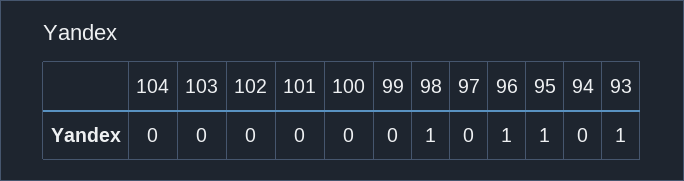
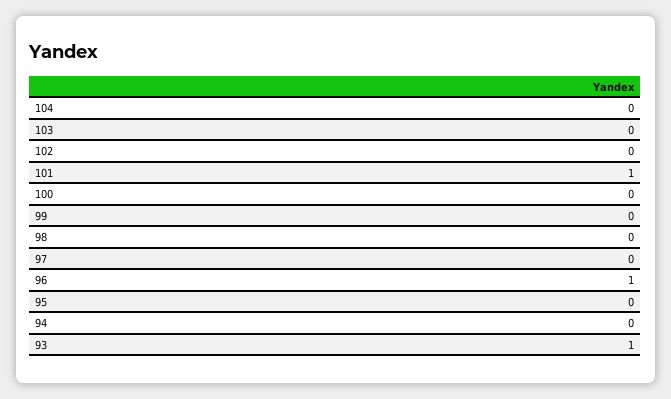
101: 0 -> 1
98: 1 -> 0
95: 1 -> 0

